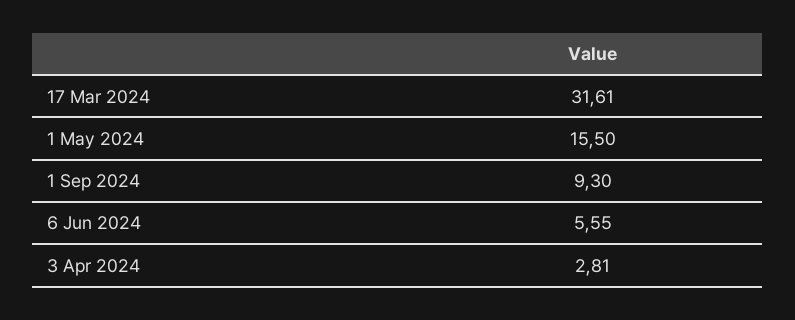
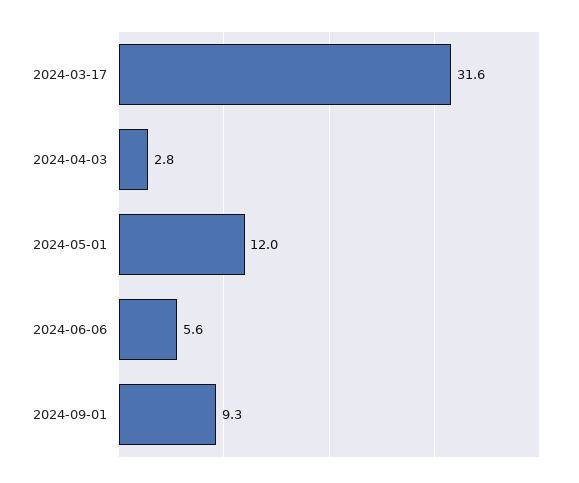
1 May 2024: 15.5 -> 12

